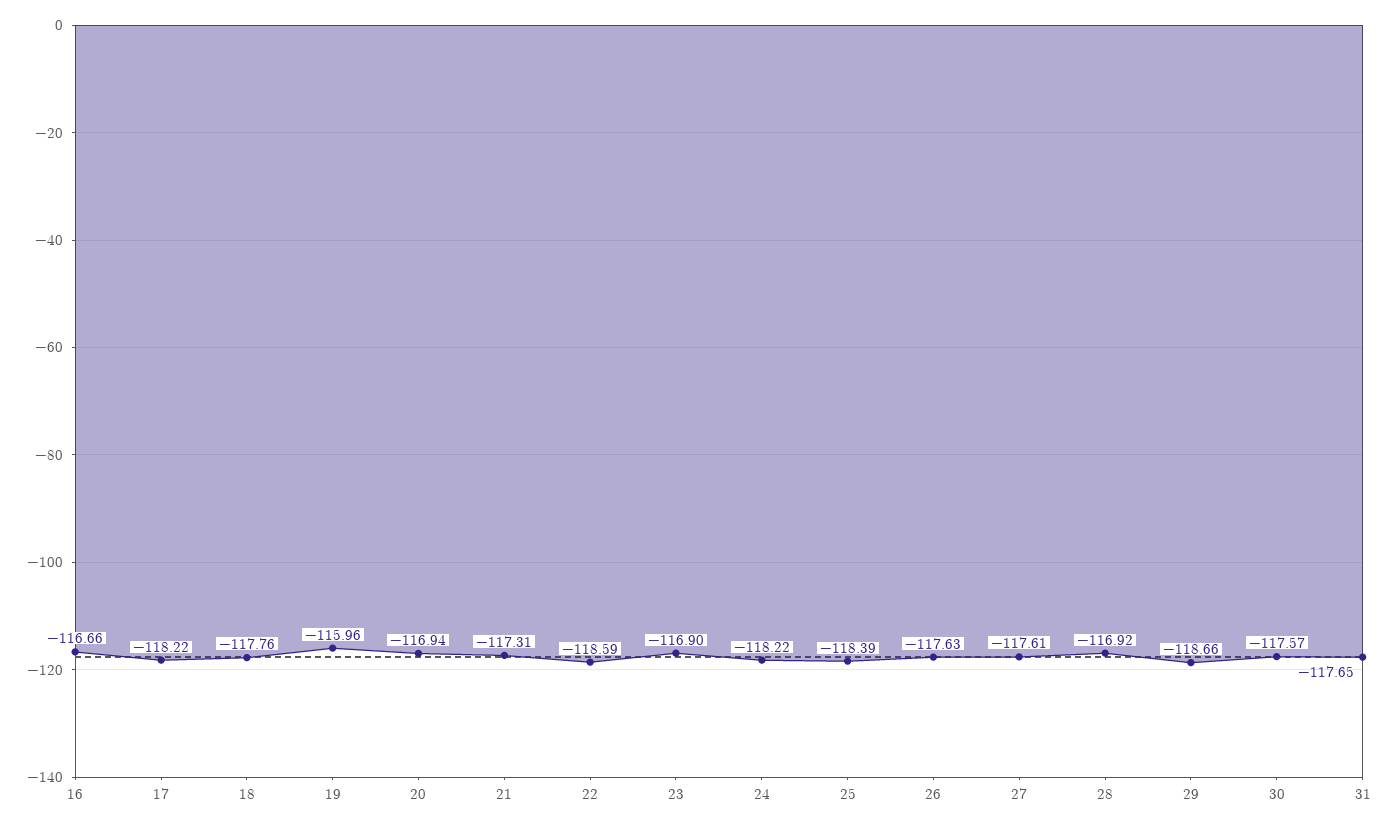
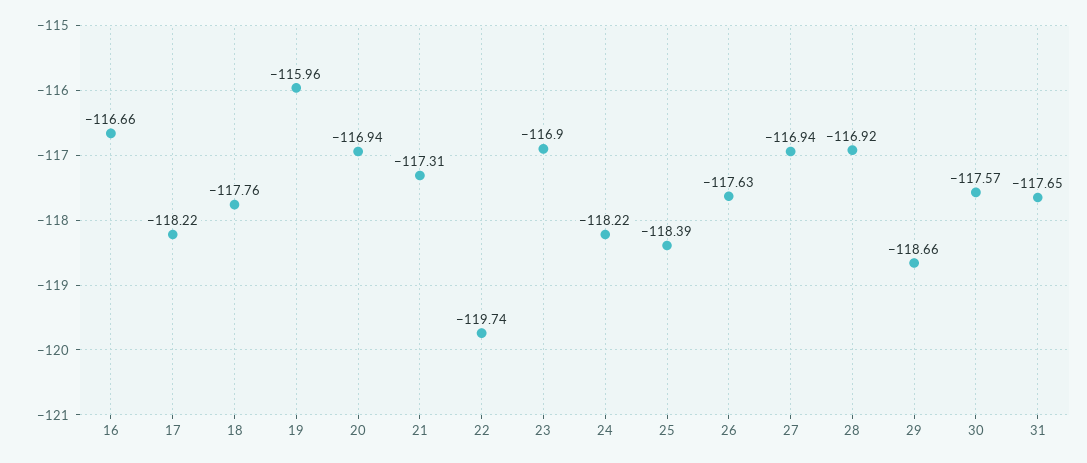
22: -118.59 -> -119.74
27: -117.61 -> -116.94

